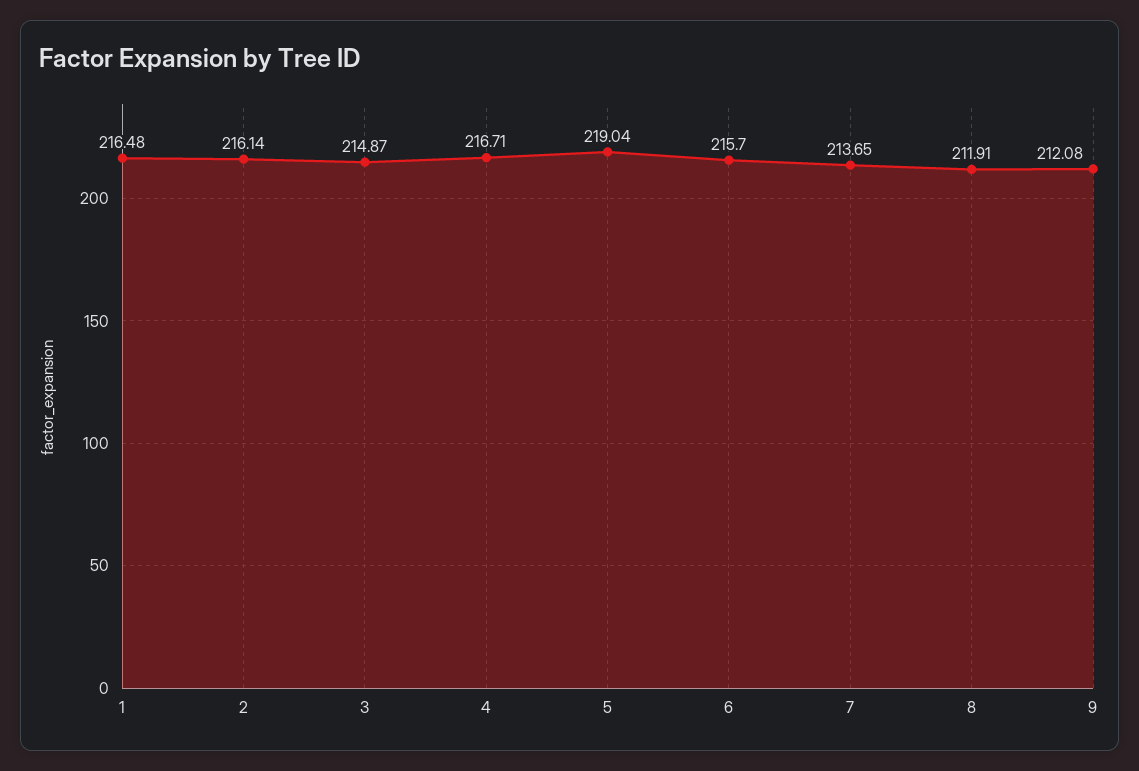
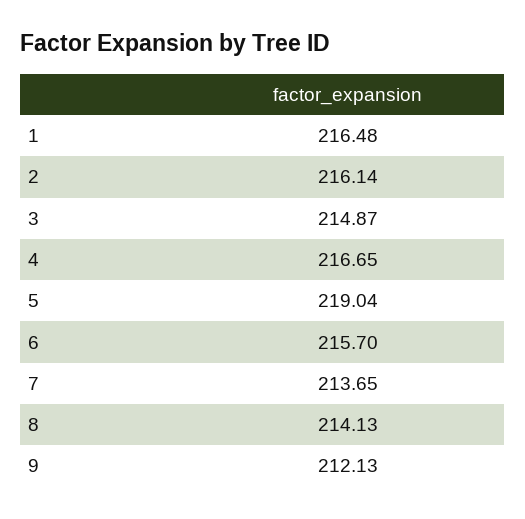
4: 216.71 -> 216.65
8: 211.91 -> 214.13
9: 212.08 -> 212.13

